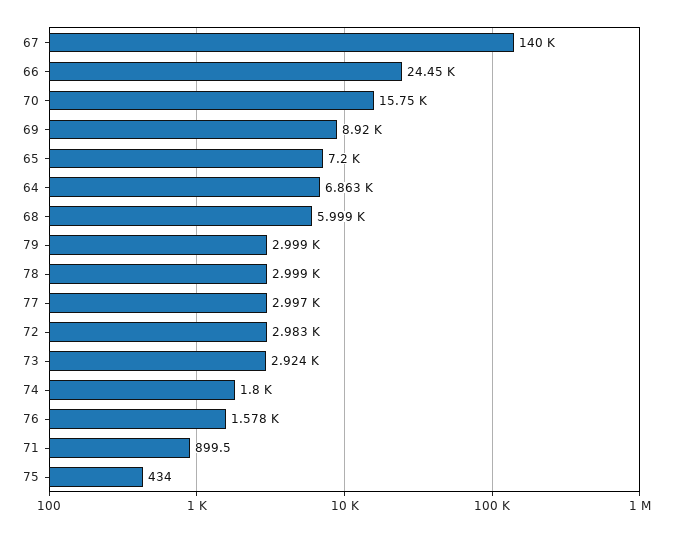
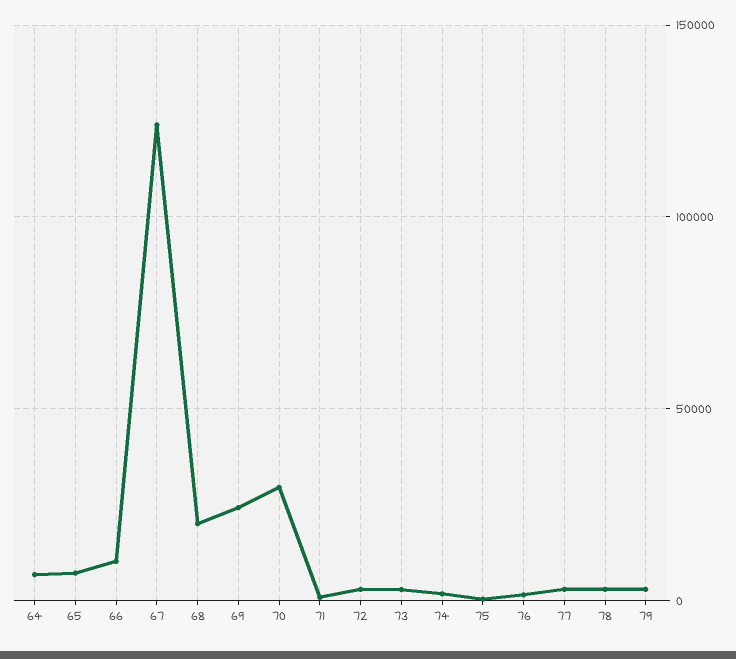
67: 140000 -> 125000
66: 24450 -> 10000
70: 15750 -> 30000
69: 8920 -> 25000
68: 5999 -> 20000

